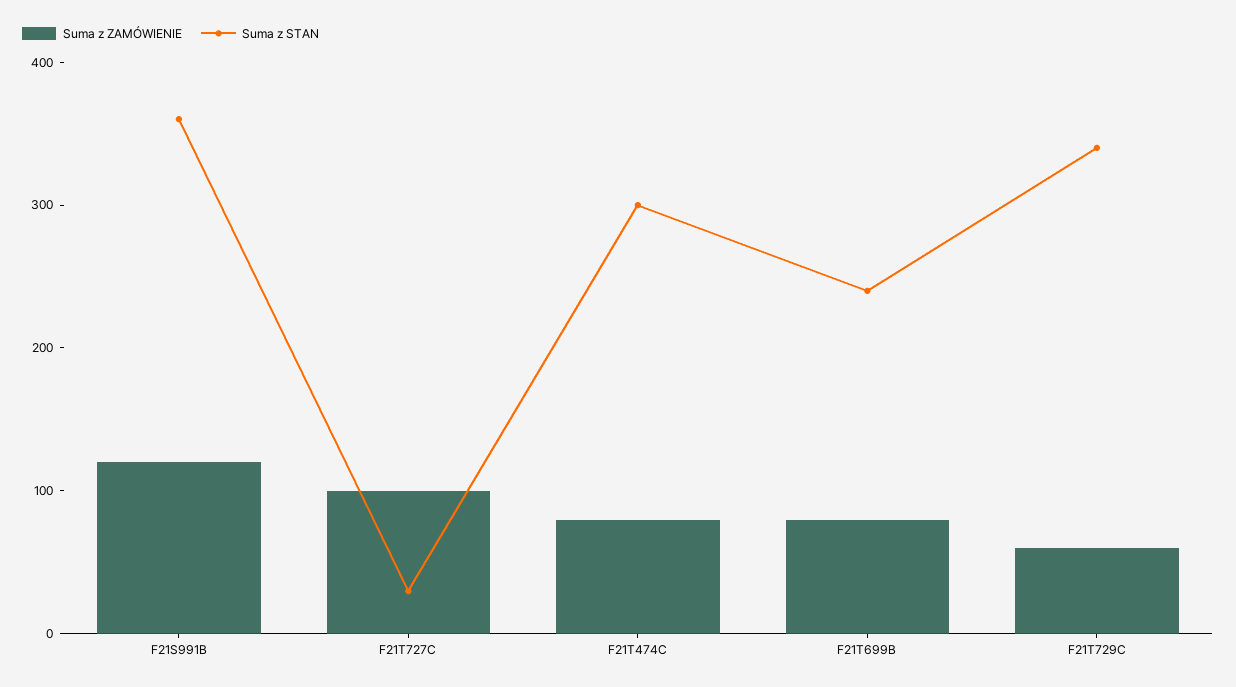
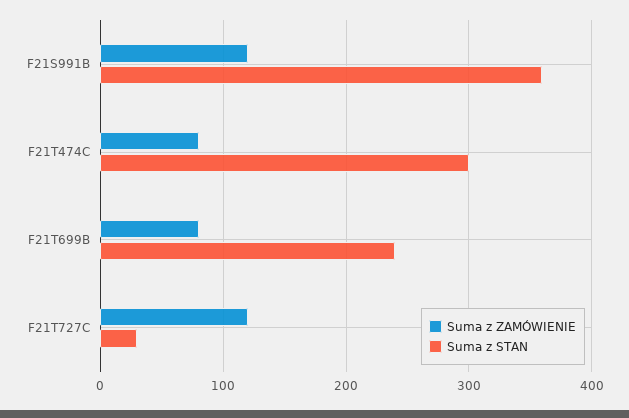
Suma z ZAMÓWIENIE, F21T727C: 100 -> 120
Suma z ZAMÓWIENIE, F21T729C: 60 -> none
Suma z STAN, F21T729C: 340 -> none

